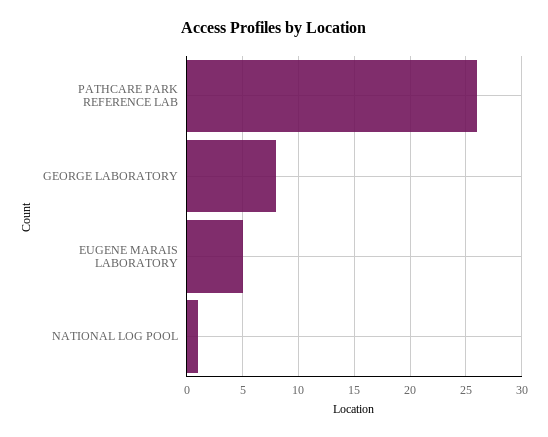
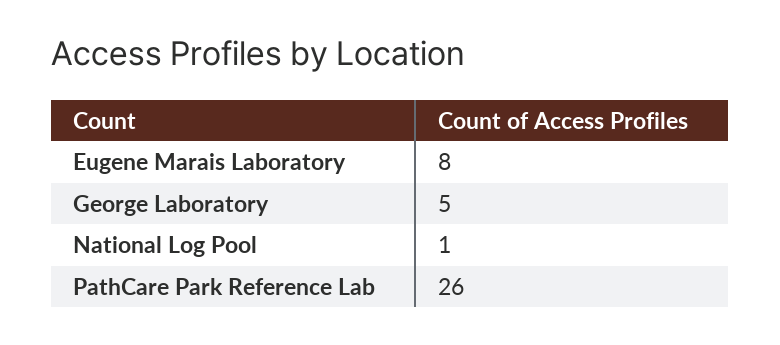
GEORGE LABORATORY: 8 -> 5
EUGENE MARAIS LABORATORY: 5 -> 8

